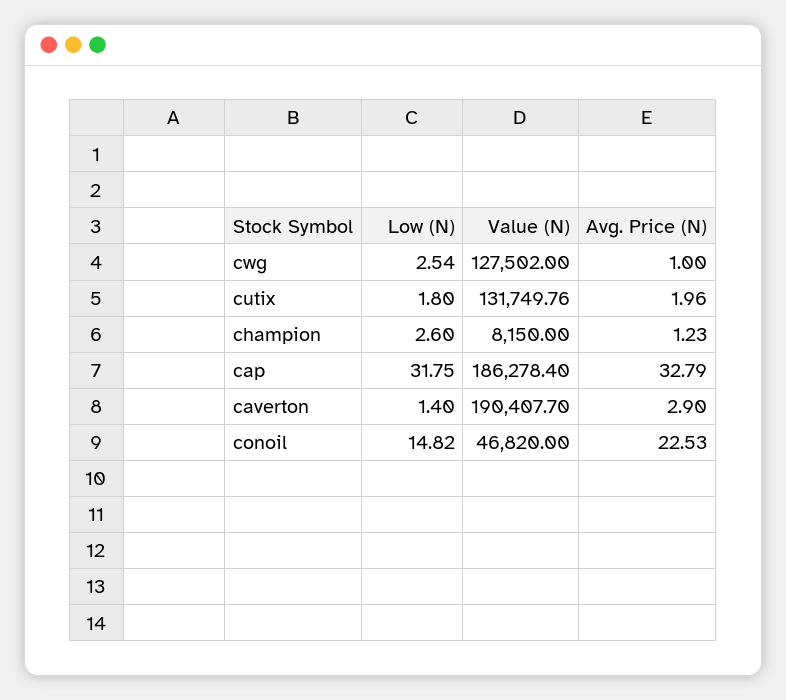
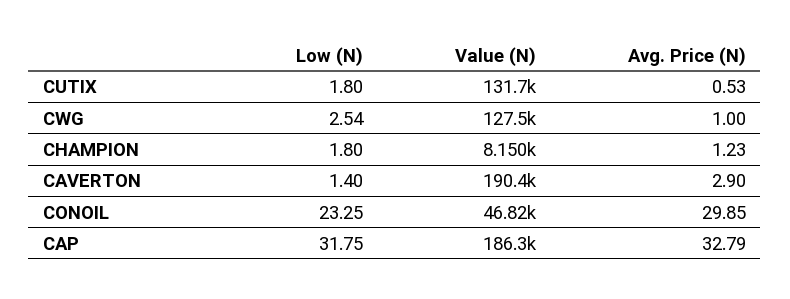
Avg. Price (N), cutix: 1.96 -> 0.53
Low (N), champion: 2.6 -> 1.8
Low (N), conoil: 14.82 -> 23.25
Avg. Price (N), conoil: 22.53 -> 29.85

